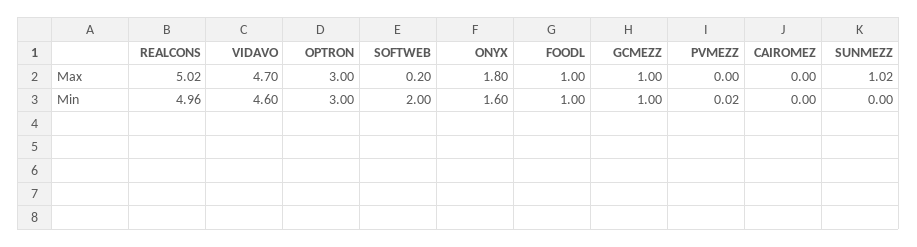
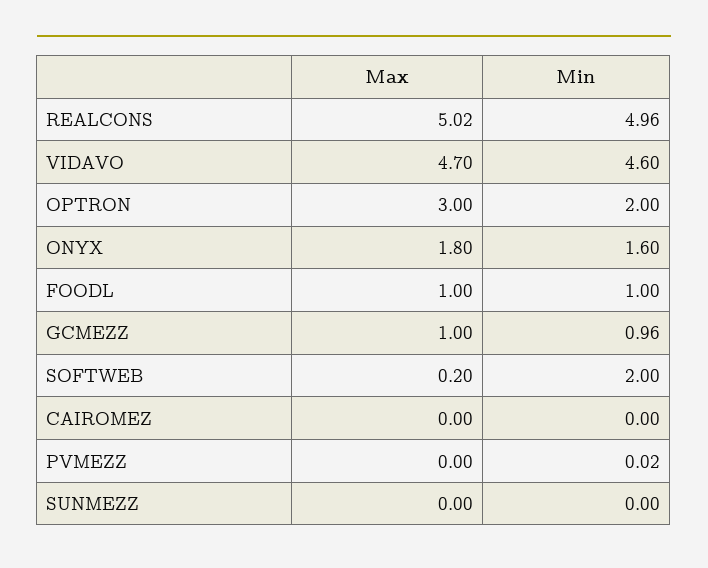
SUNMEZZ, Max: 1.02 -> 0
OPTRON, Min: 3 -> 2
GCMEZZ, Min: 1 -> 0.96

